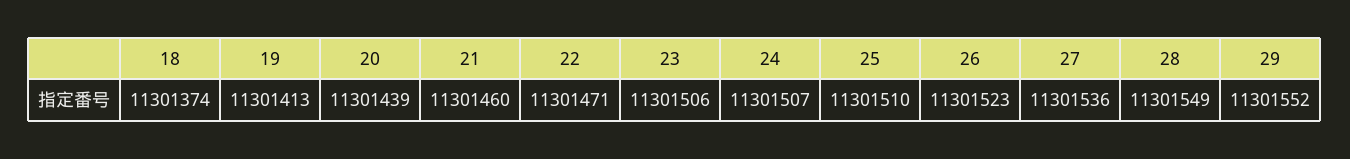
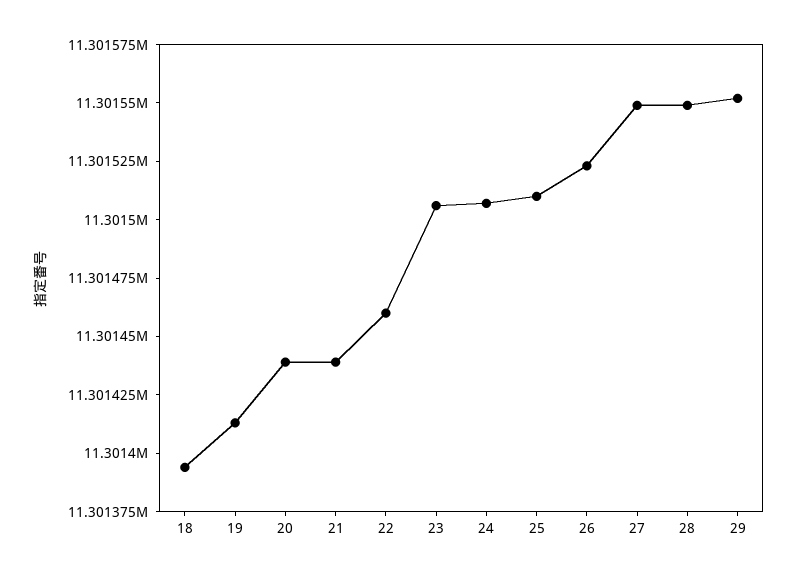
18: 11301374 -> 11301395
21: 11301460 -> 11301440
22: 11301471 -> 11301460
27: 11301536 -> 11301550

